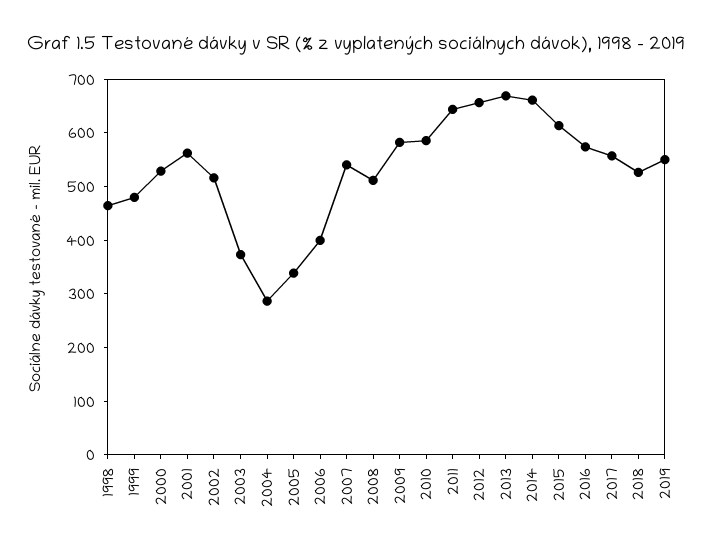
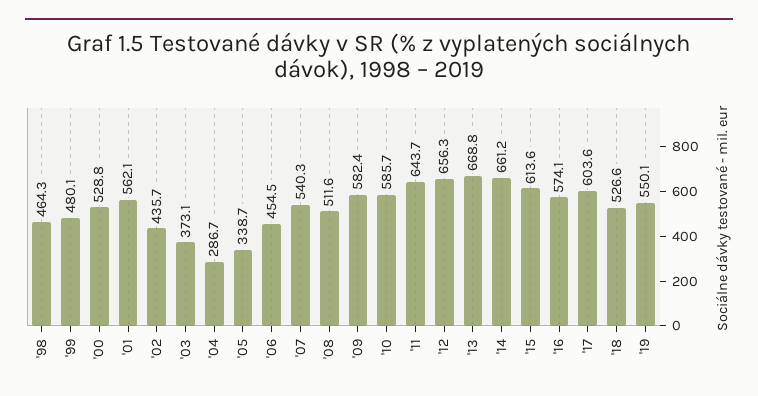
2002: 520 -> 435.7
2006: 400 -> 454.5
2017: 560 -> 603.6

